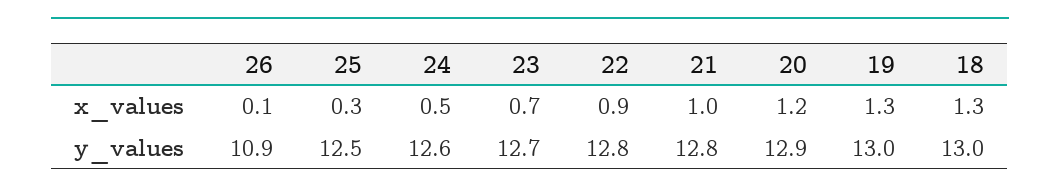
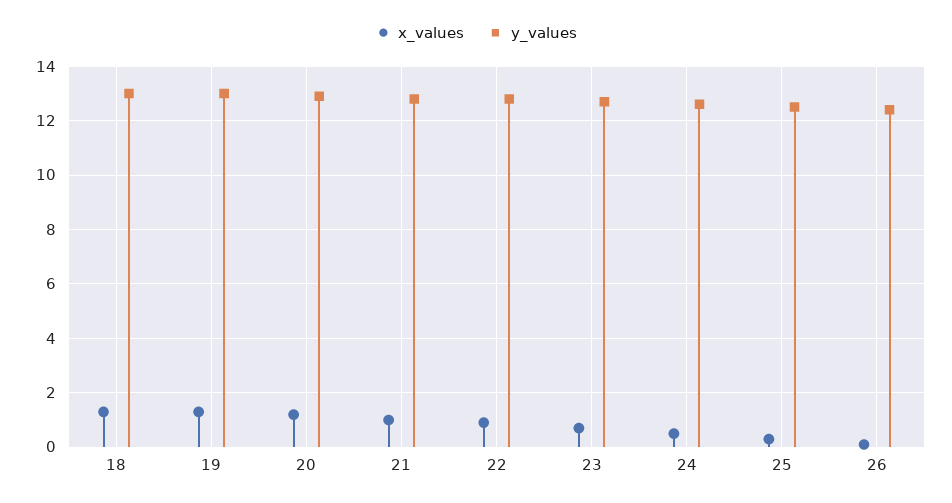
y_values, 26: 10.9 -> 12.5

